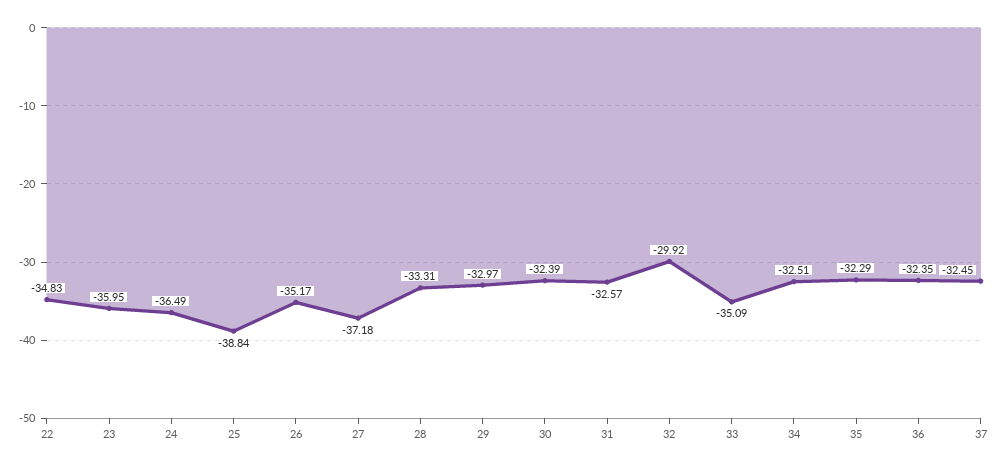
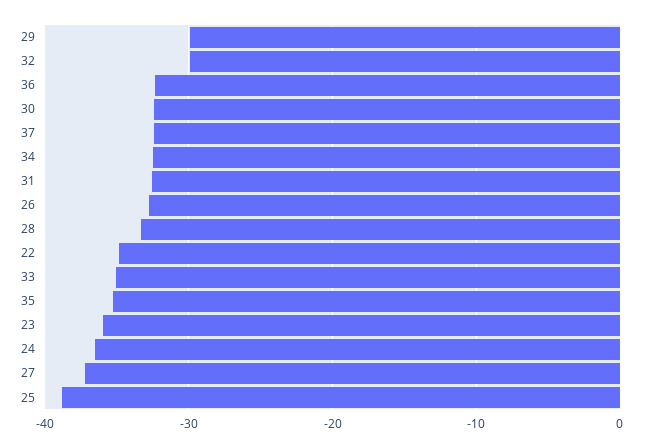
26: -35.17 -> -33
29: -32.97 -> -30
35: -32.29 -> -35

